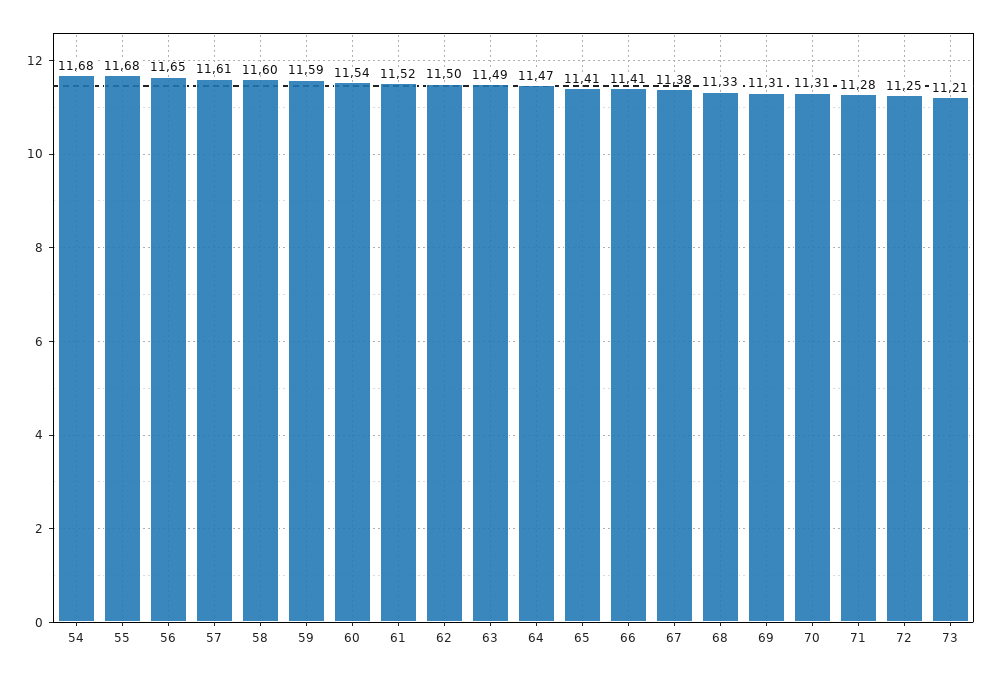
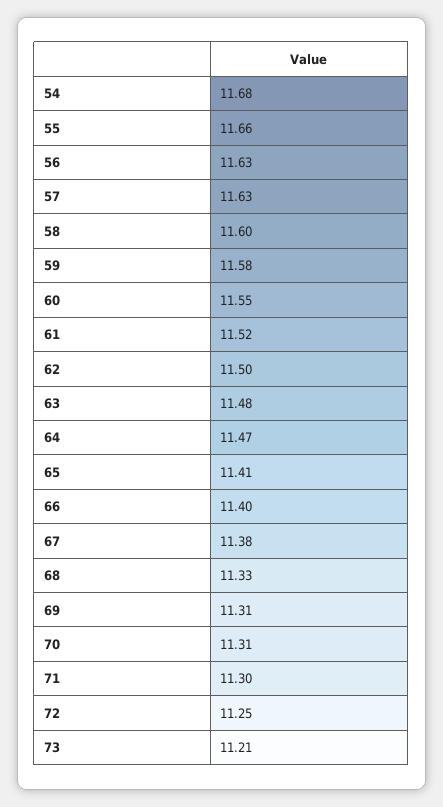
55: 11.68 -> 11.66
56: 11.65 -> 11.63
57: 11.61 -> 11.63
59: 11.59 -> 11.58
60: 11.54 -> 11.55
63: 11.49 -> 11.48
66: 11.41 -> 11.4
71: 11.28 -> 11.3

